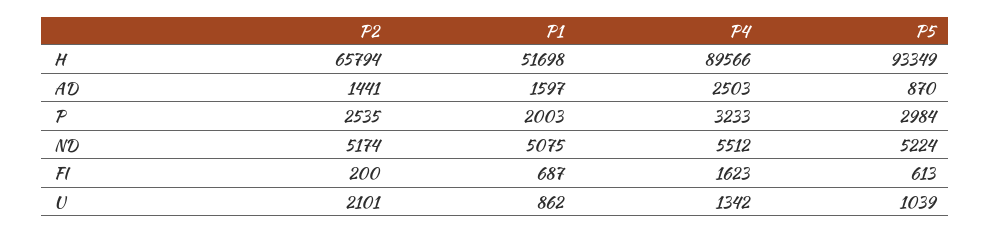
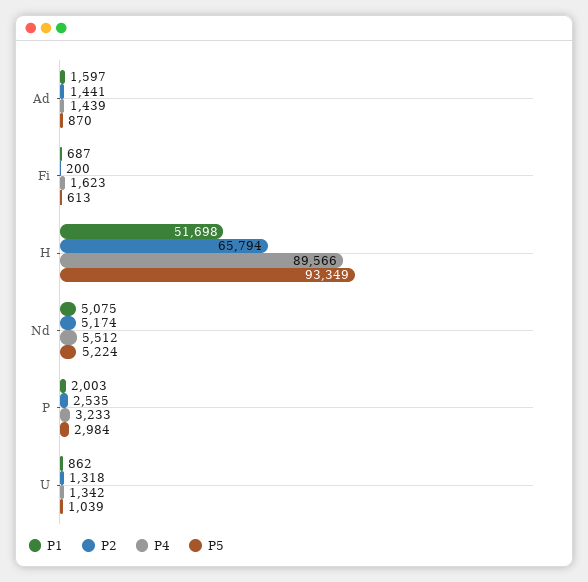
P4, AD: 2503 -> 1439
P2, U: 2101 -> 1318

